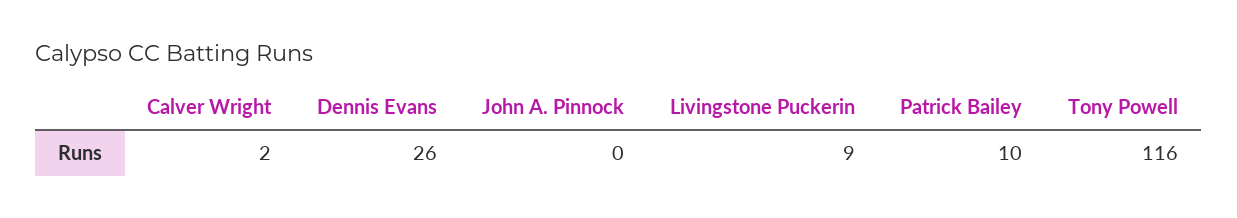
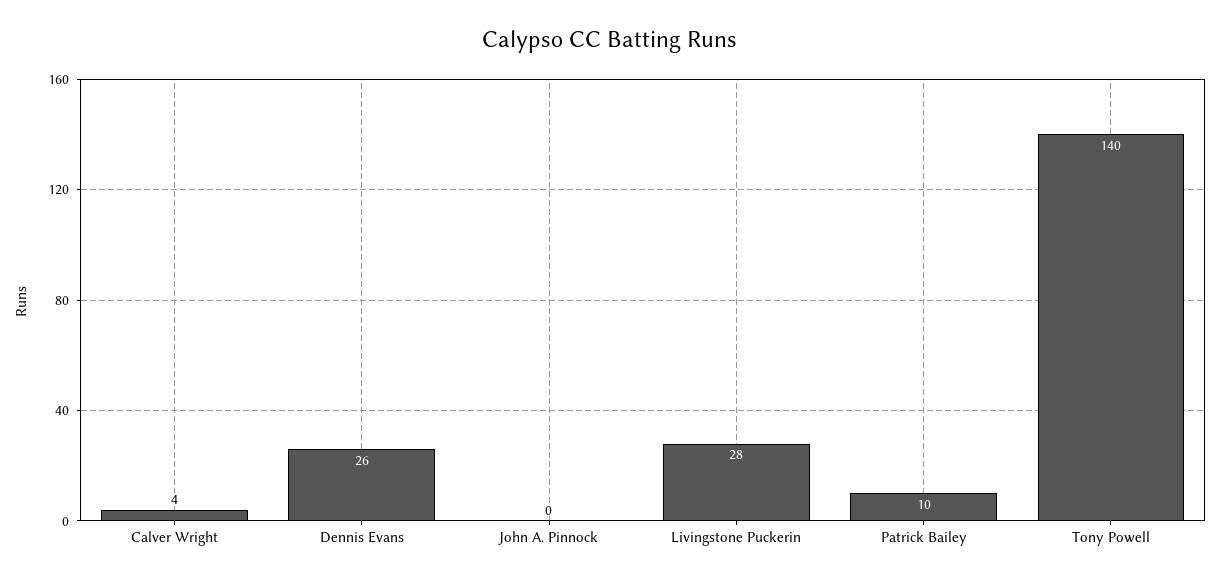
Calver Wright: 2 -> 4
Livingstone Puckerin: 9 -> 28
Tony Powell: 116 -> 140

